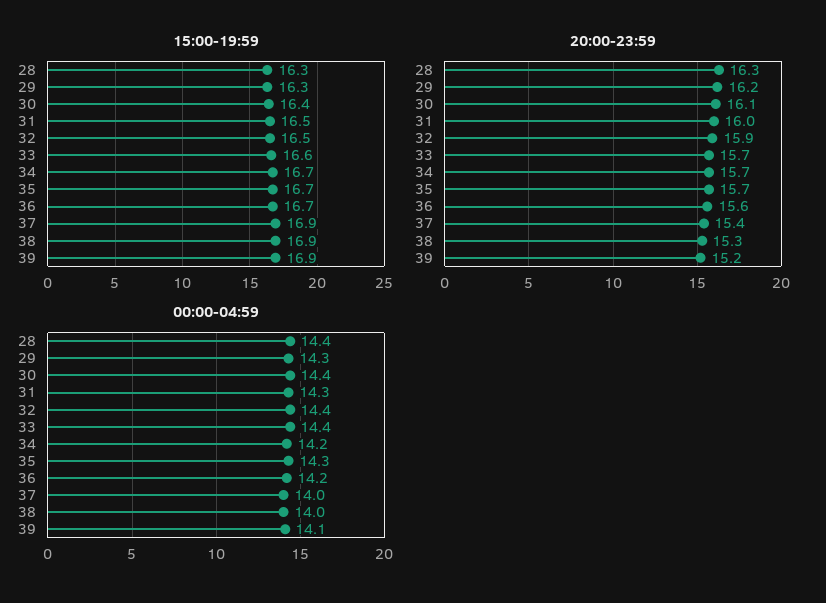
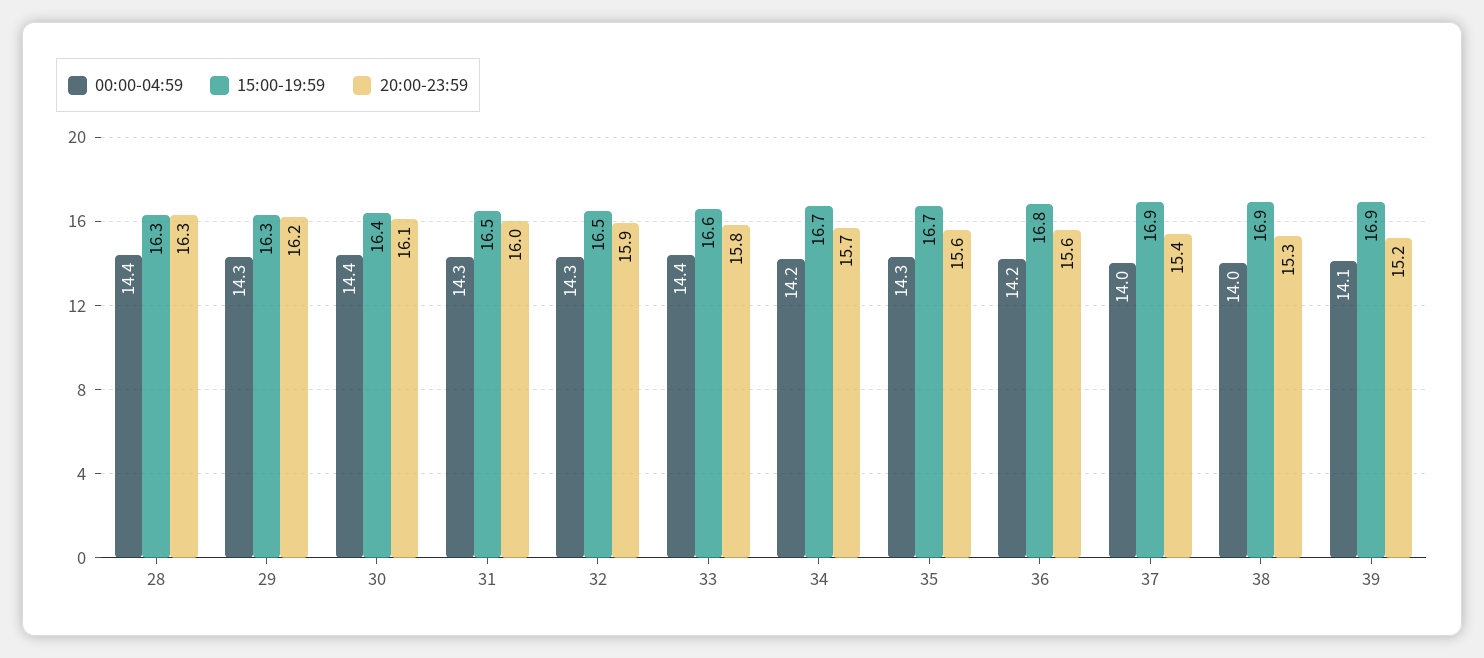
15:00-19:59, 36: 16.7 -> 16.8
20:00-23:59, 33: 15.7 -> 15.8
20:00-23:59, 35: 15.7 -> 15.6
00:00-04:59, 32: 14.4 -> 14.3

